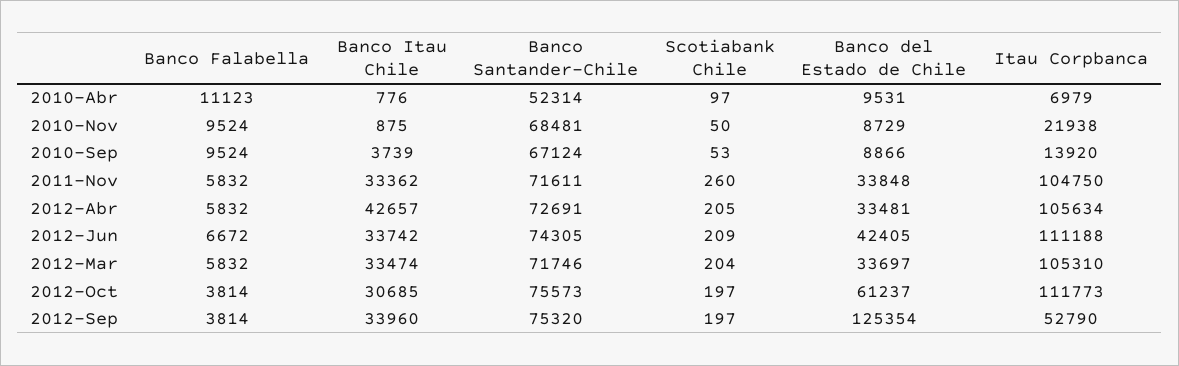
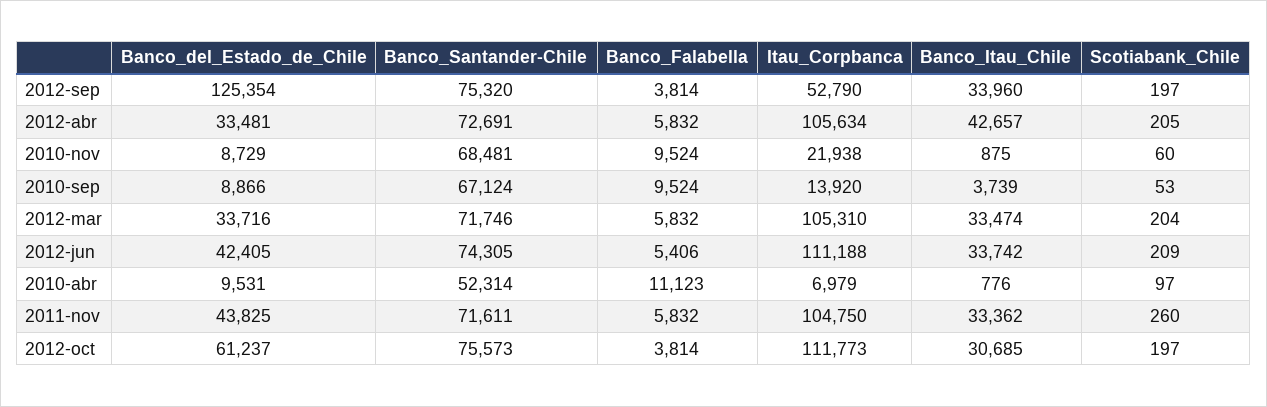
Scotiabank Chile, 2010-Nov: 50 -> 60
Banco del Estado de Chile, 2011-Nov: 33848 -> 43825
Banco Falabella, 2012-Jun: 6672 -> 5406
Banco del Estado de Chile, 2012-Mar: 33697 -> 33716

